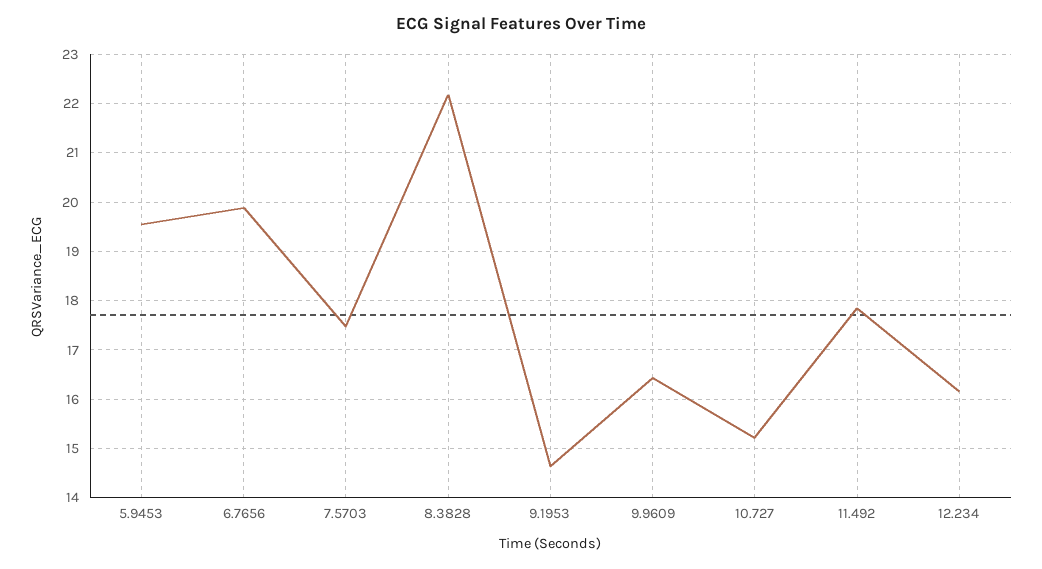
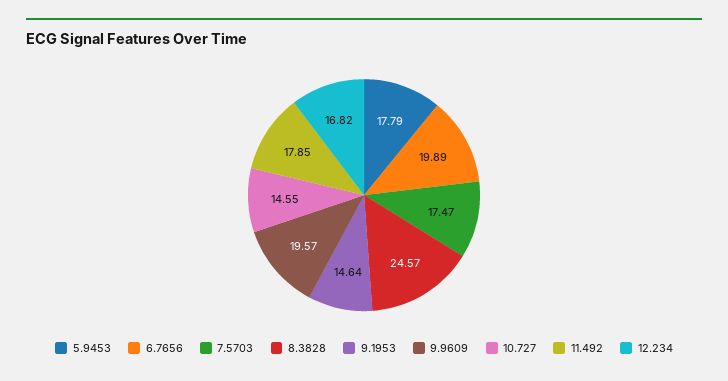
5.9453: 19.6 -> 17.79
8.3828: 22.2 -> 24.57
9.9609: 16.4 -> 19.57
10.727: 15.2 -> 14.55
12.234: 16.2 -> 16.82

